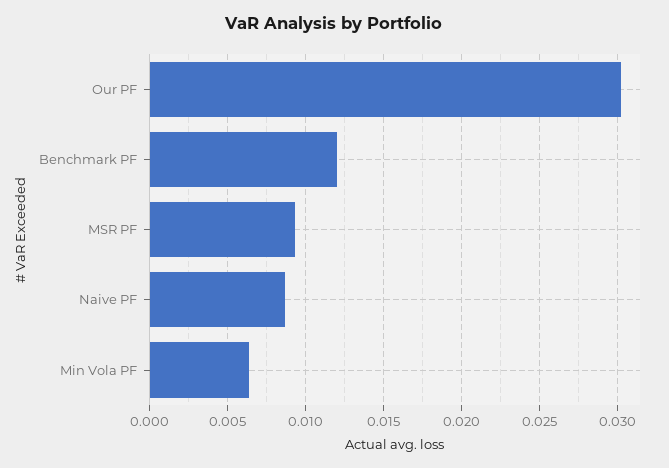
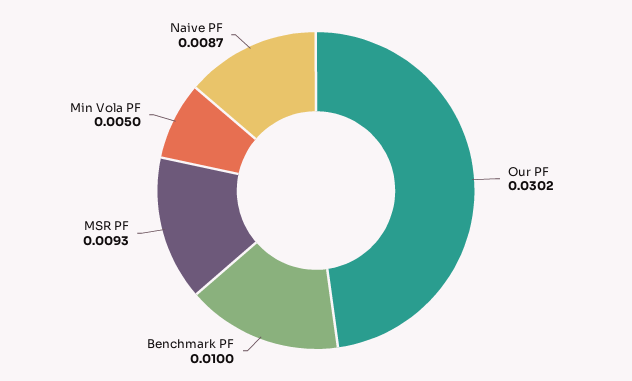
Benchmark PF: 0.012 -> 0.01
Min Vola PF: 0.0065 -> 0.005

